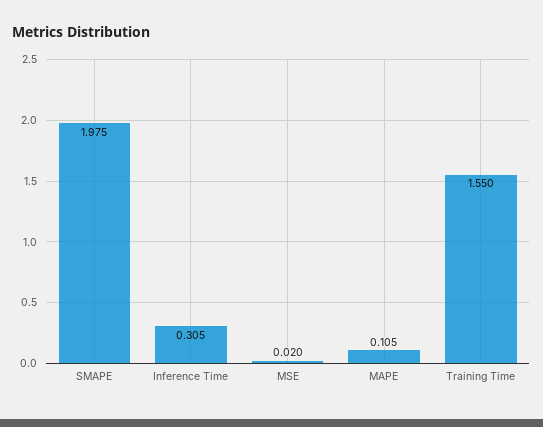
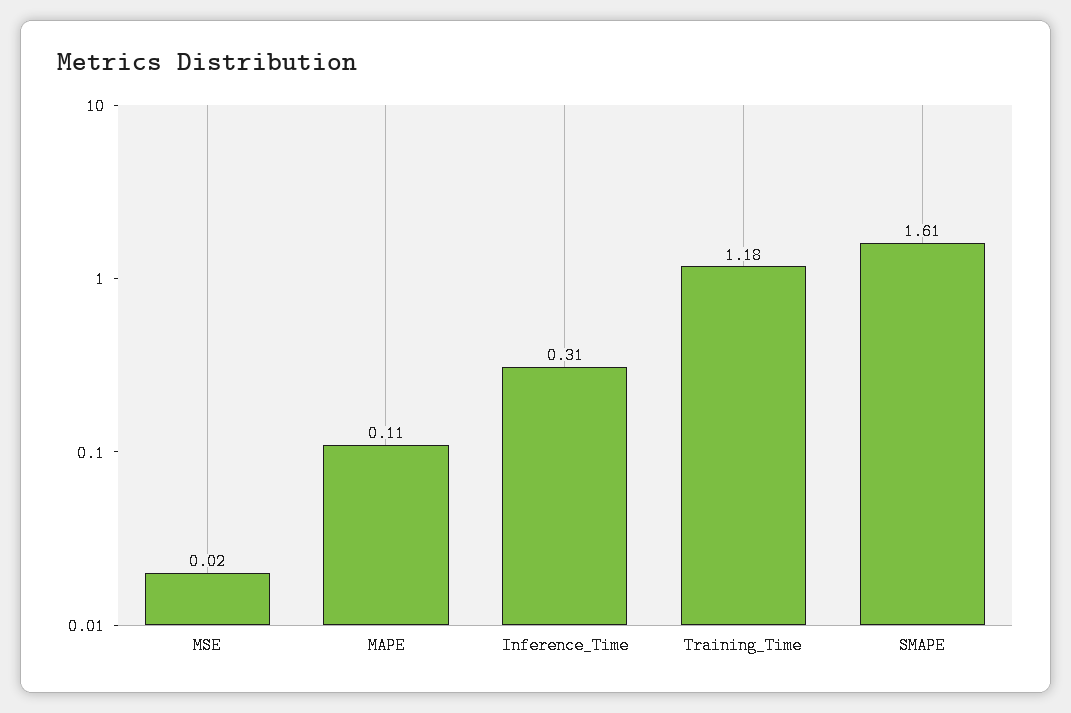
SMAPE: 1.975 -> 1.61
Training Time: 1.55 -> 1.18

